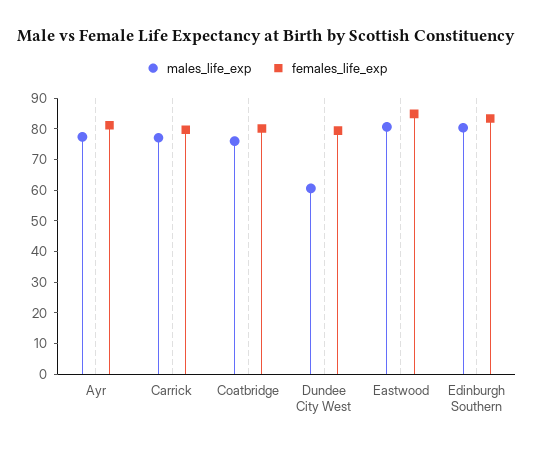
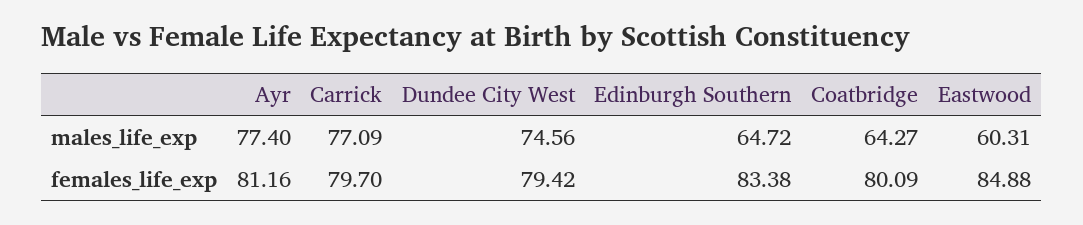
males_life_exp, Coatbridge: 75 -> 64.27
males_life_exp, Dundee City West: 60 -> 74.56
males_life_exp, Eastwood: 80 -> 60.31
males_life_exp, Edinburgh Southern: 80 -> 64.72

